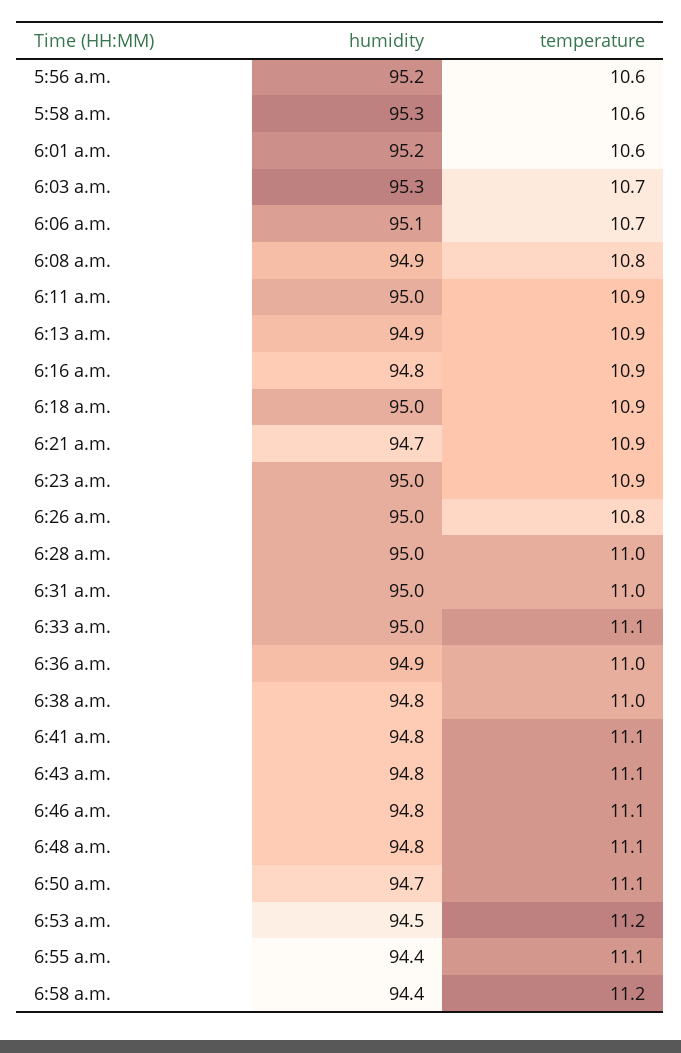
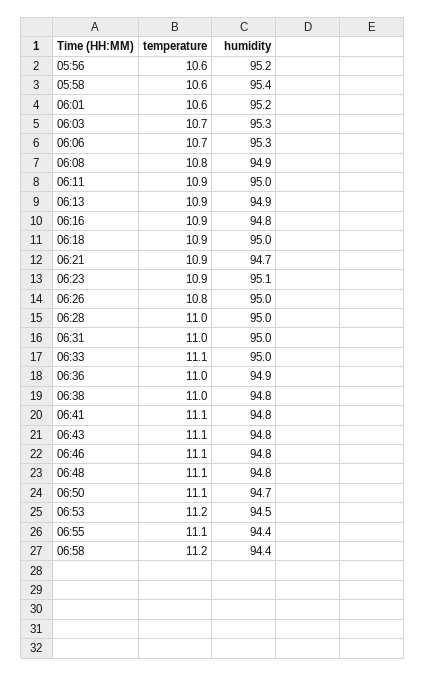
humidity, 5:58 a.m.: 95.3 -> 95.4
humidity, 6:06 a.m.: 95.1 -> 95.3
humidity, 6:23 a.m.: 95 -> 95.1

